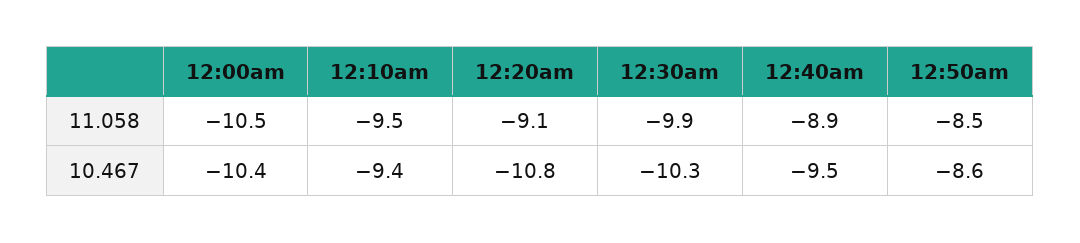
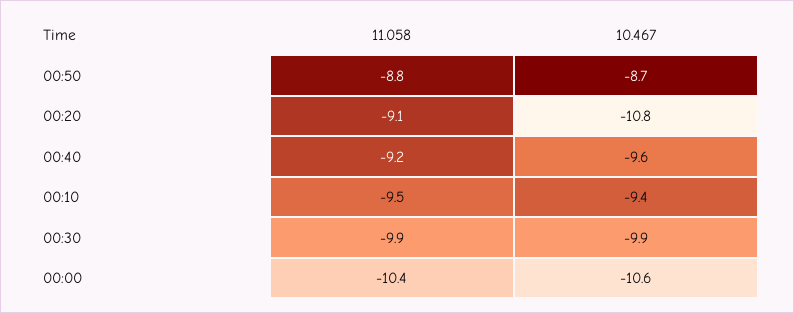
12:00am, 11.058: -10.5 -> -10.4
12:40am, 11.058: -8.9 -> -9.2
12:50am, 11.058: -8.5 -> -8.8
12:00am, 10.467: -10.4 -> -10.6
12:30am, 10.467: -10.3 -> -9.9
12:40am, 10.467: -9.5 -> -9.6
12:50am, 10.467: -8.6 -> -8.7

